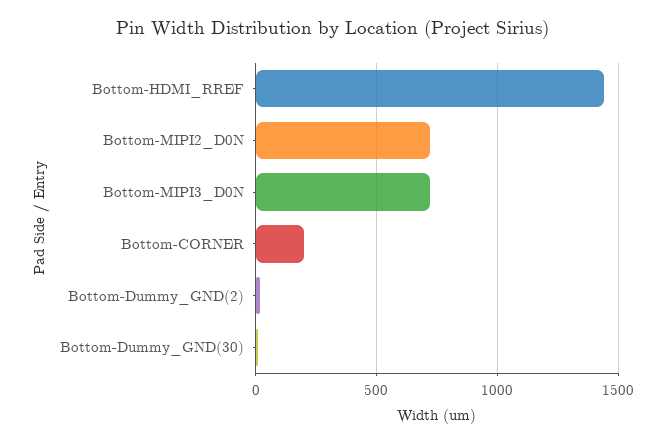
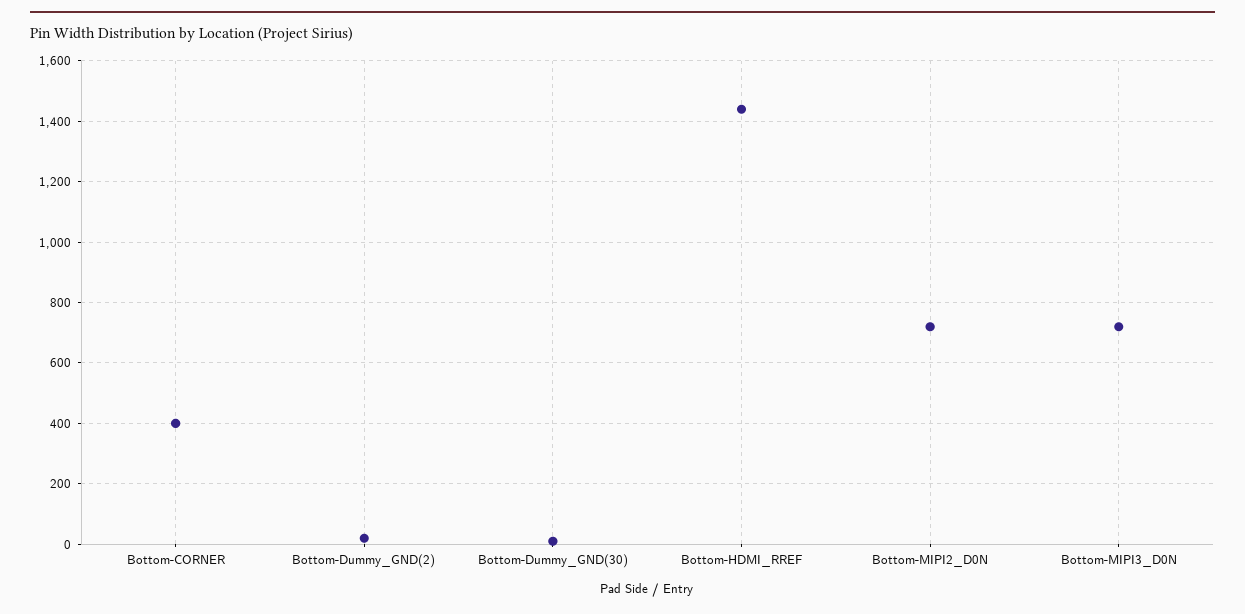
Bottom-CORNER: 200 -> 400

